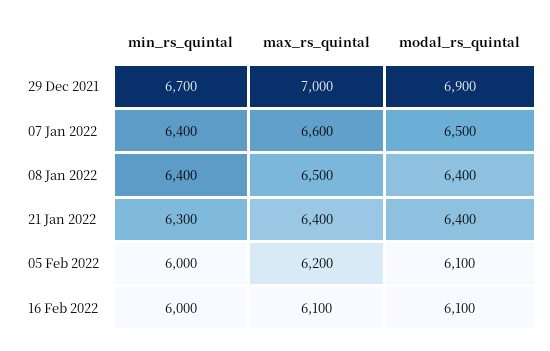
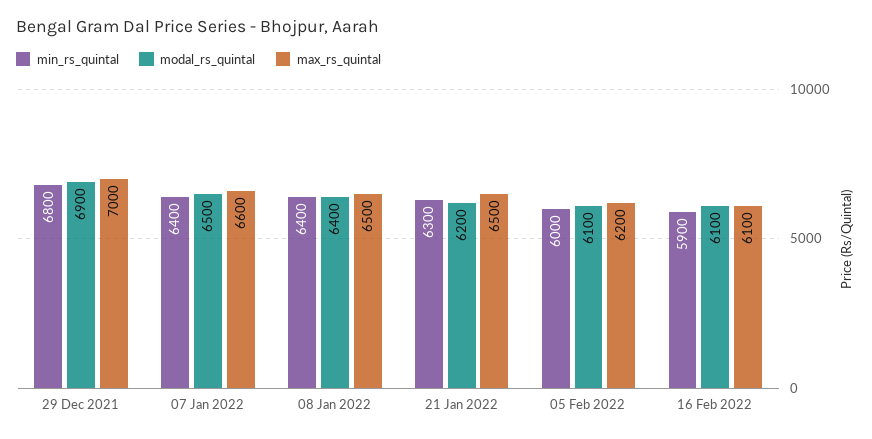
min_rs_quintal, 29 Dec 2021: 6700 -> 6800
max_rs_quintal, 21 Jan 2022: 6400 -> 6500
modal_rs_quintal, 21 Jan 2022: 6400 -> 6200
min_rs_quintal, 16 Feb 2022: 6000 -> 5900

